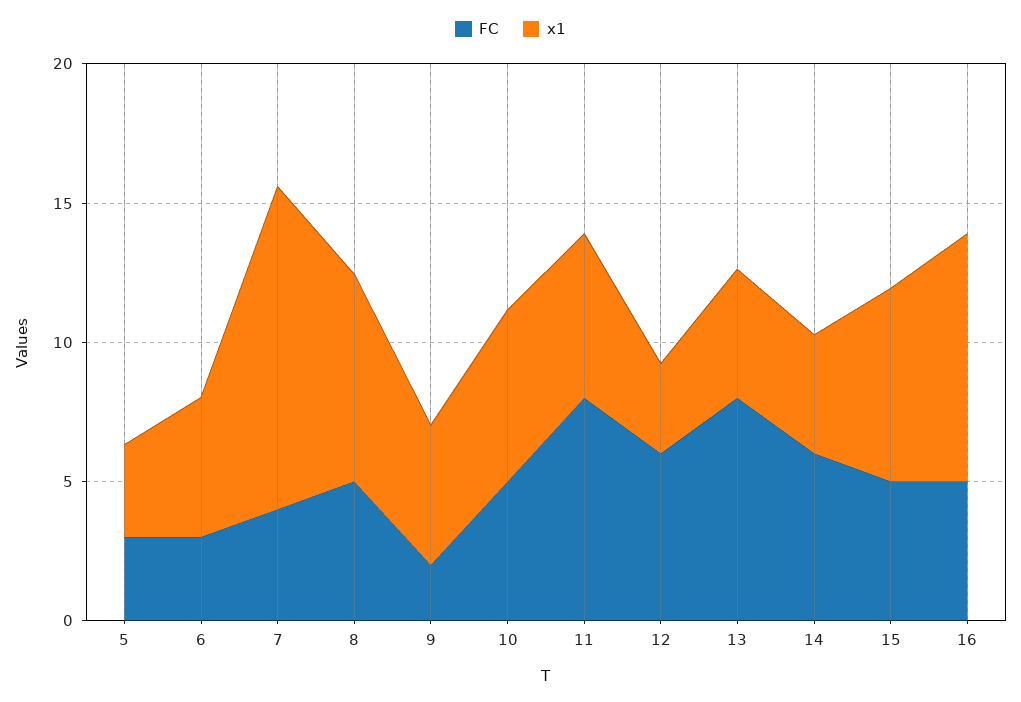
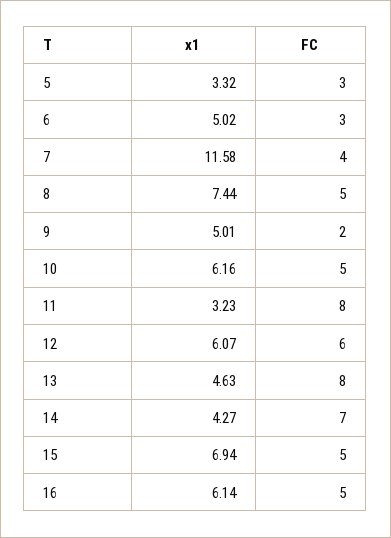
x1, 11: 6 -> 3.23
x1, 12: 3 -> 6.07
FC, 14: 6 -> 7
x1, 16: 9 -> 6.14

